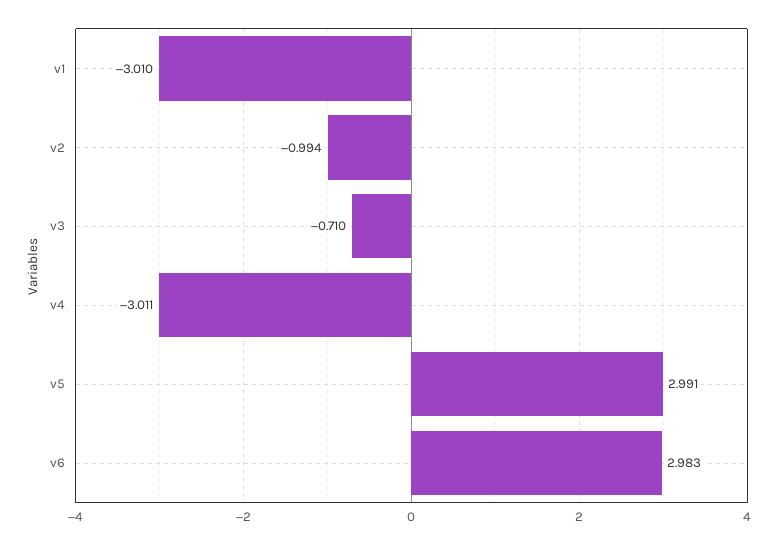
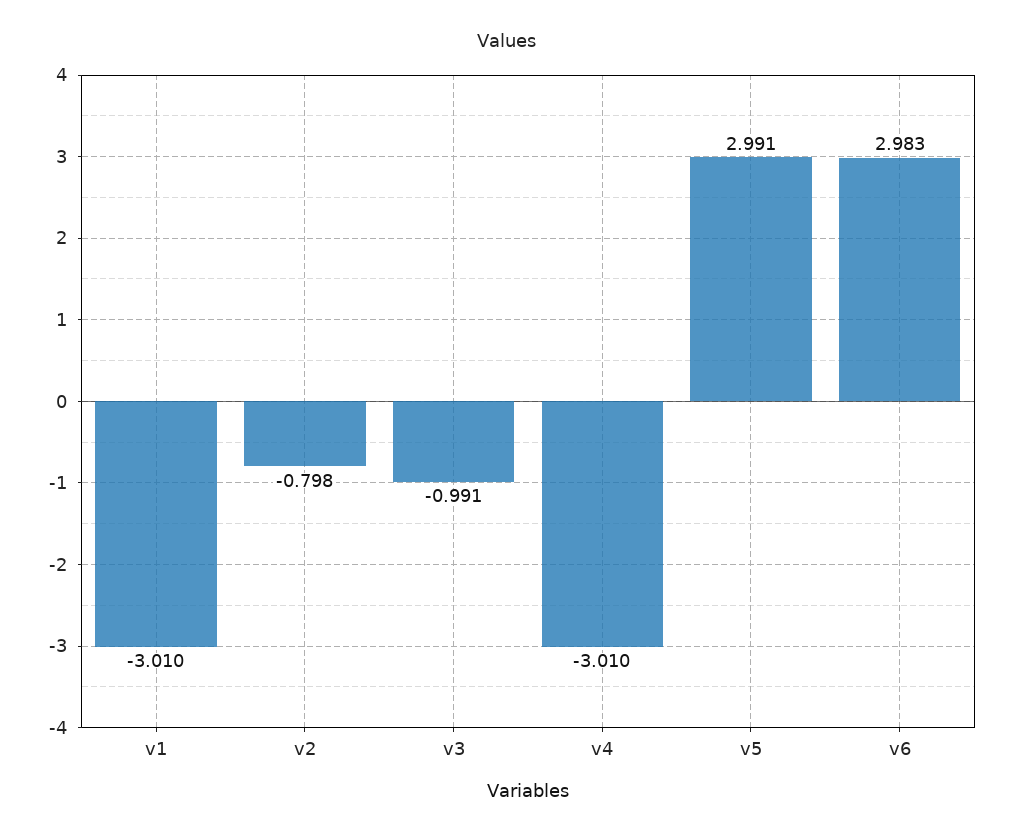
v2: -0.994 -> -0.798
v3: -0.71 -> -0.991
v4: -3.011 -> -3.01

